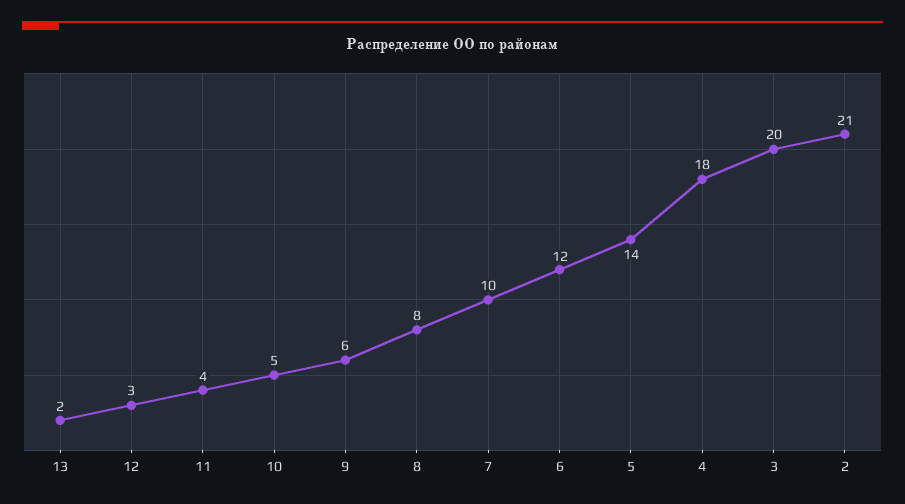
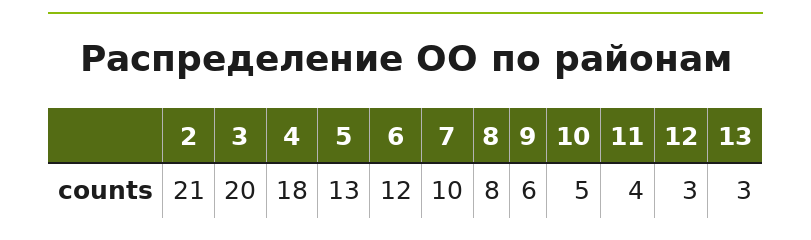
13: 2 -> 3
5: 14 -> 13

